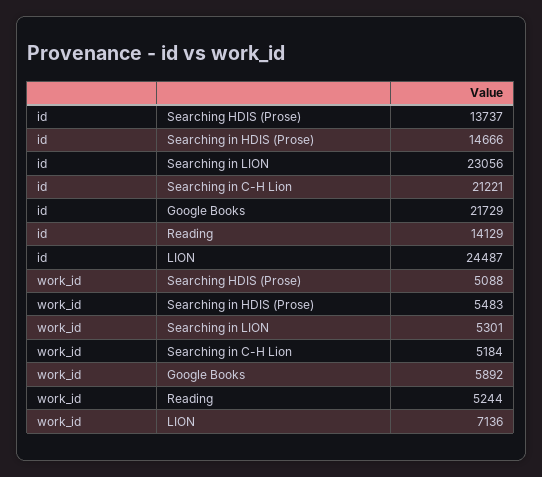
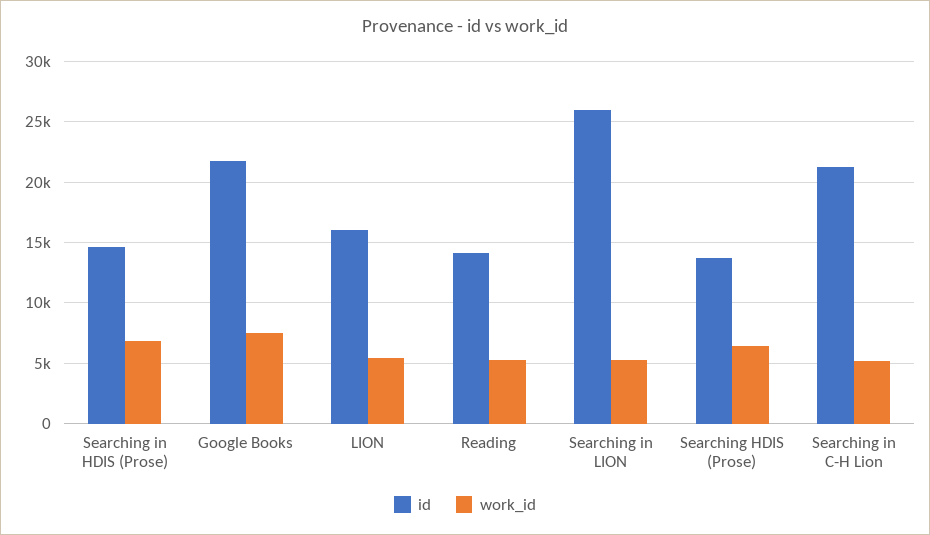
id, Searching in LION: 23056 -> 26000
id, LION: 24487 -> 16000
work_id, Searching HDIS (Prose): 5088 -> 6500
work_id, Searching in HDIS (Prose): 5483 -> 7000
work_id, Google Books: 5892 -> 7500
work_id, LION: 7136 -> 5500

